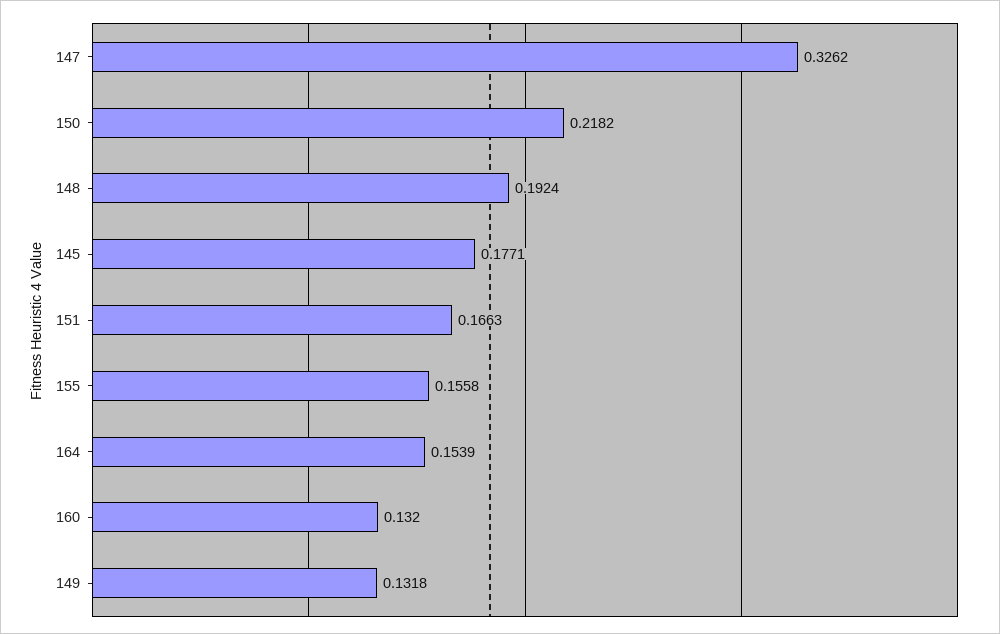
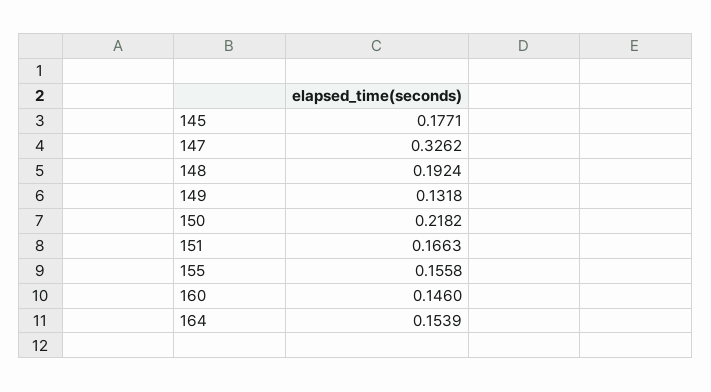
160: 0.132 -> 0.146

